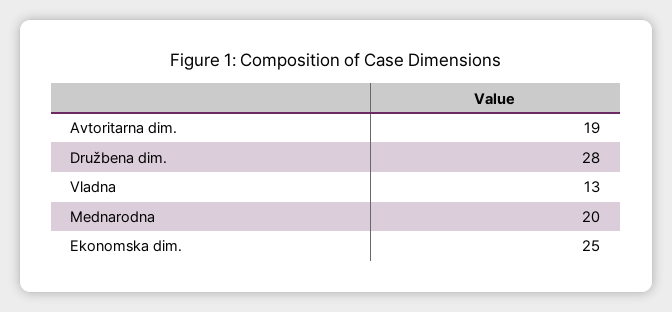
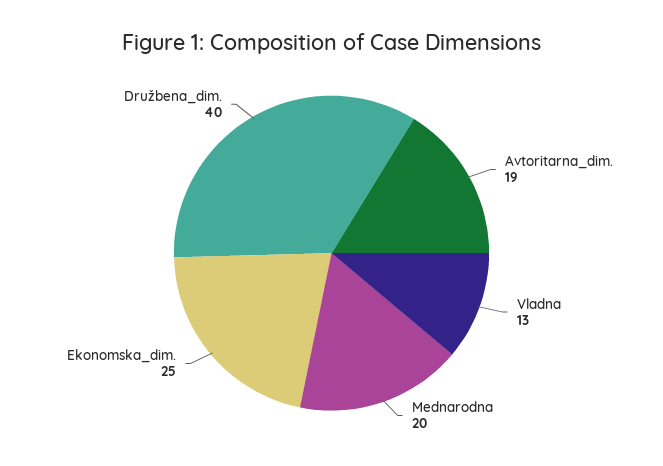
Družbena dim.: 28 -> 40

